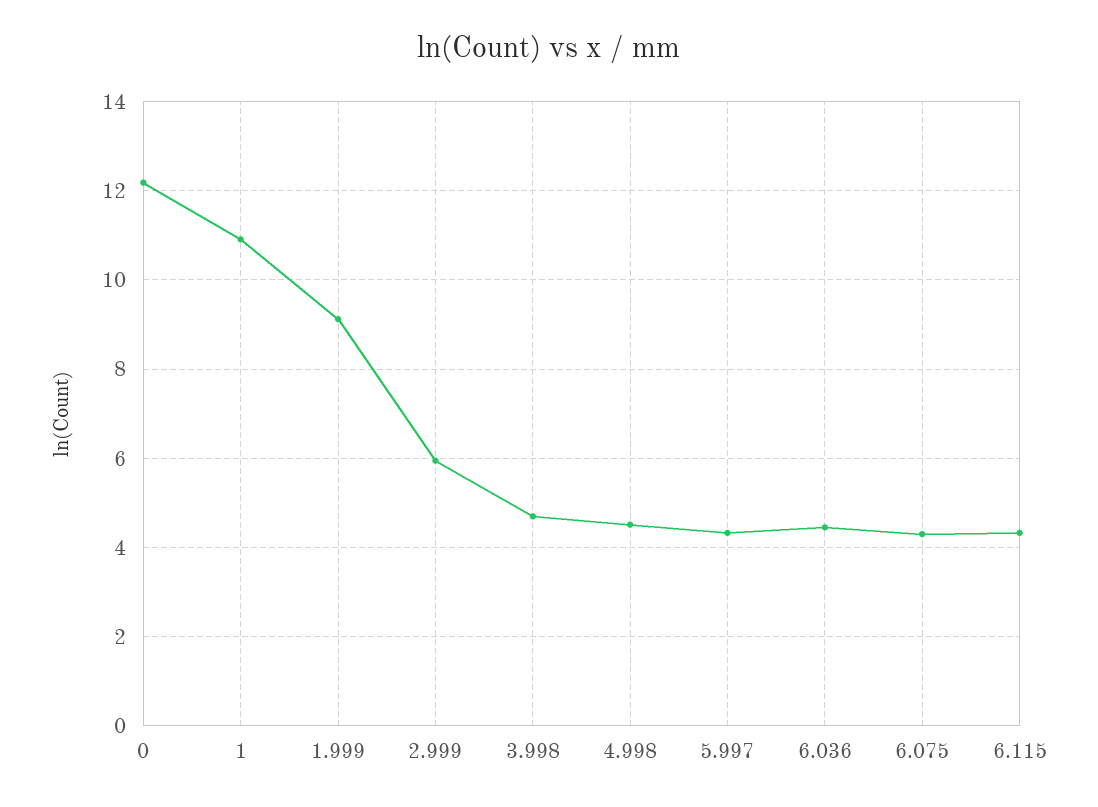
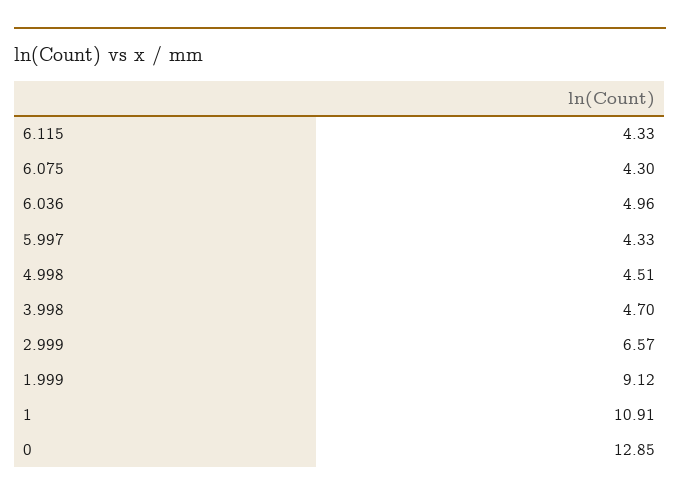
0: 12.2 -> 12.85
2.999: 6 -> 6.57
6.036: 4.4 -> 4.96

